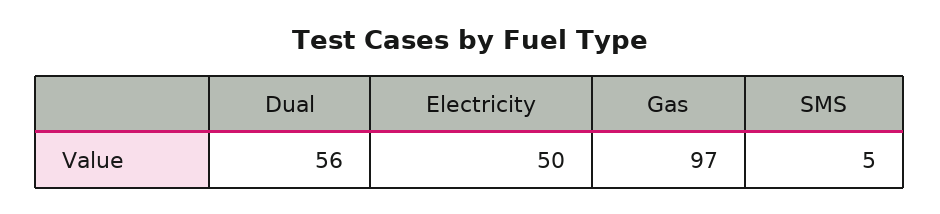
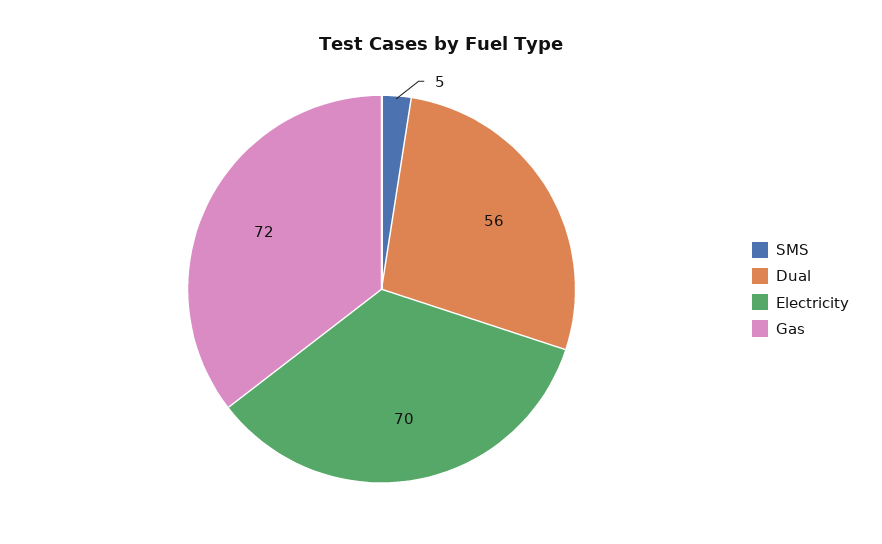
Electricity: 50 -> 70
Gas: 97 -> 72

